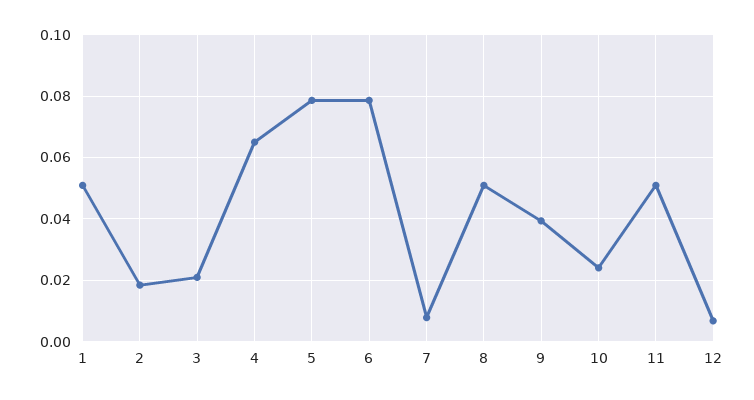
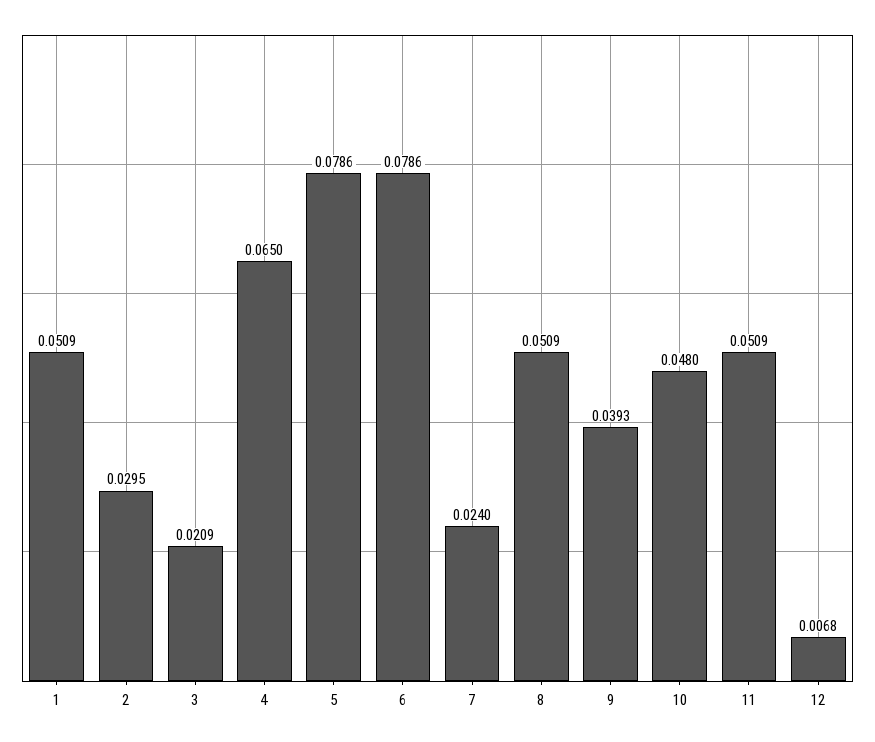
2: 0.018 -> 0.0295
7: 0.008 -> 0.024
10: 0.024 -> 0.048

